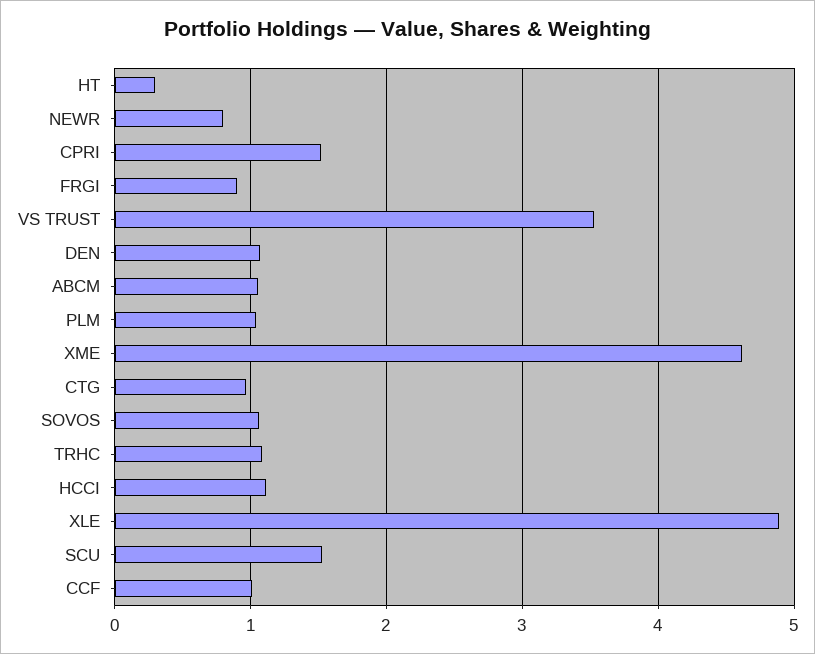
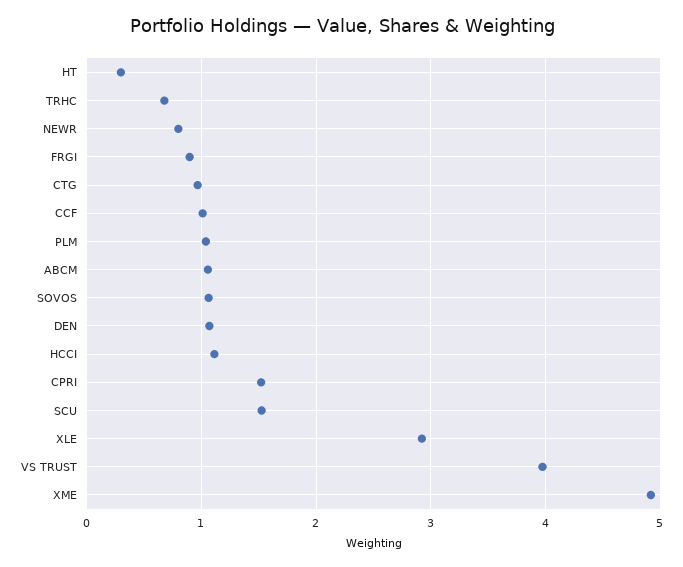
VS TRUST: 3.5 -> 4
XME: 4.6 -> 4.9
TRHC: 1.1 -> 0.7
XLE: 4.9 -> 2.9

